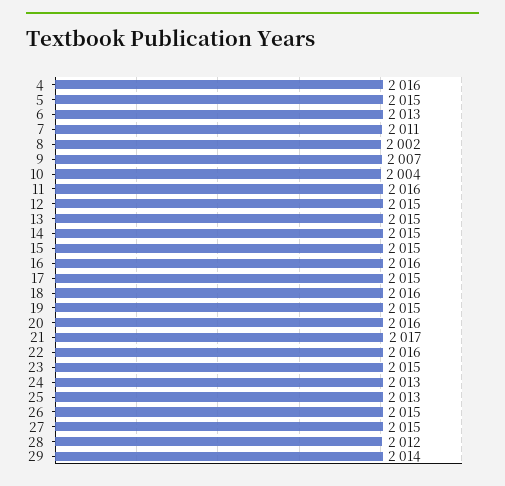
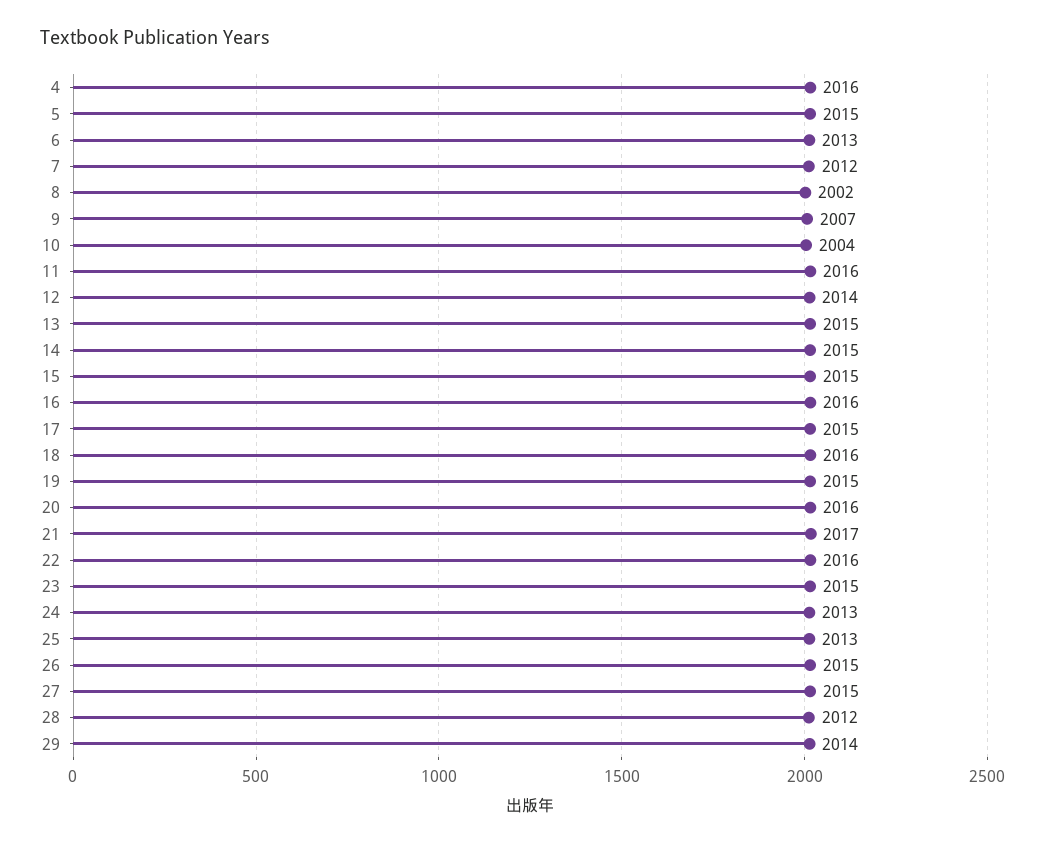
7: 2011 -> 2012
12: 2015 -> 2014

